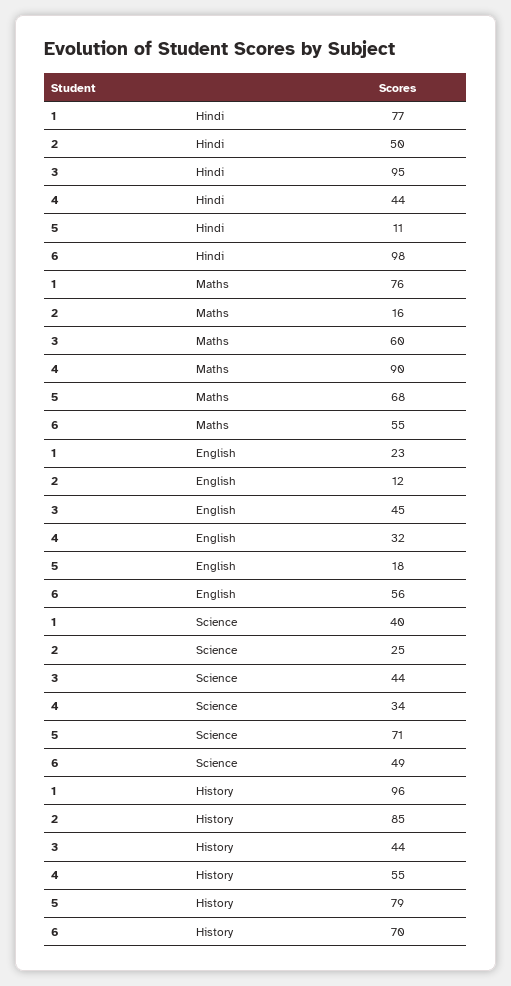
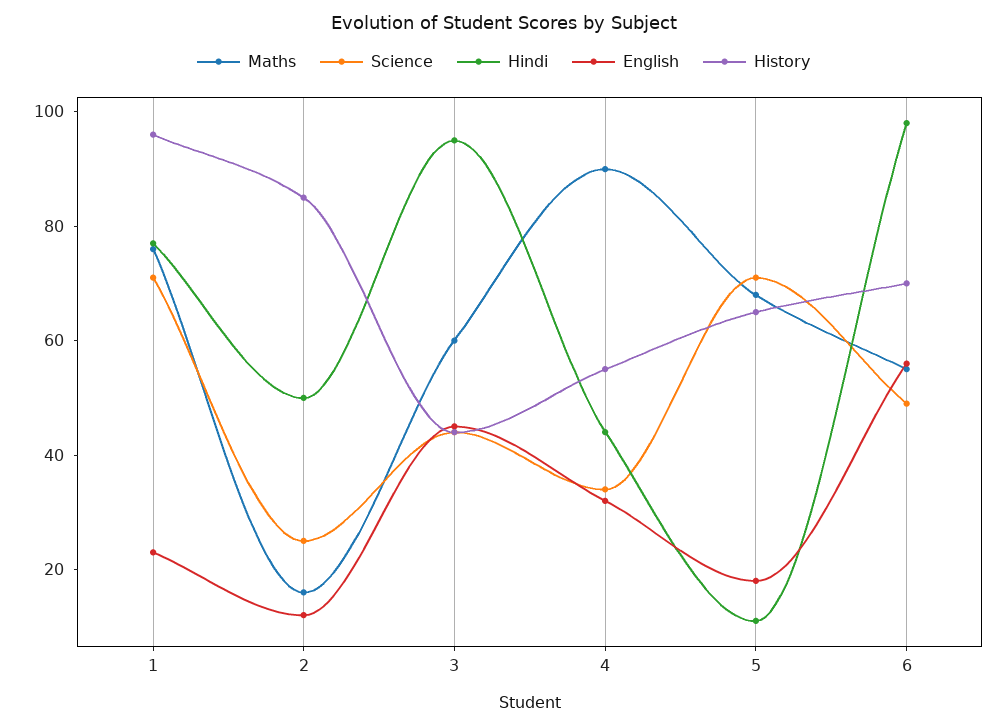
Science, 1: 40 -> 70
History, 5: 79 -> 65

